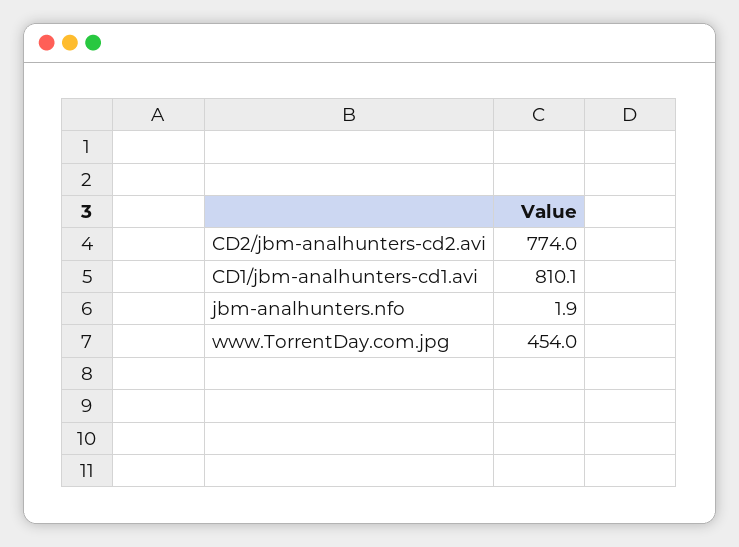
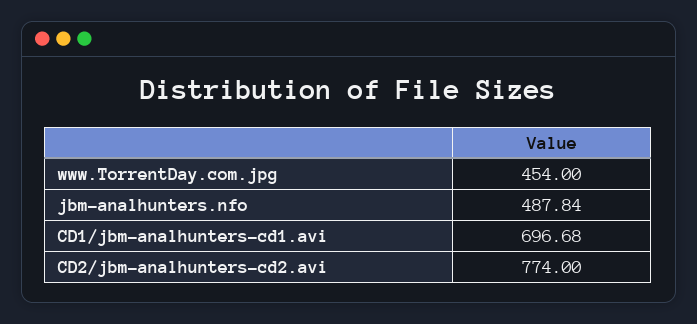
CD1/jbm-analhunters-cd1.avi: 810.1 -> 696.68
jbm-analhunters.nfo: 1.9 -> 487.84

